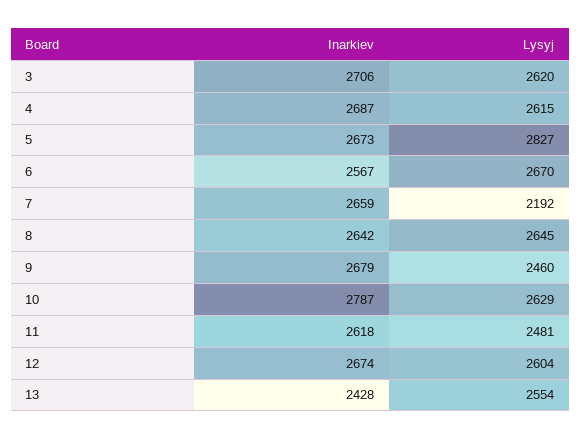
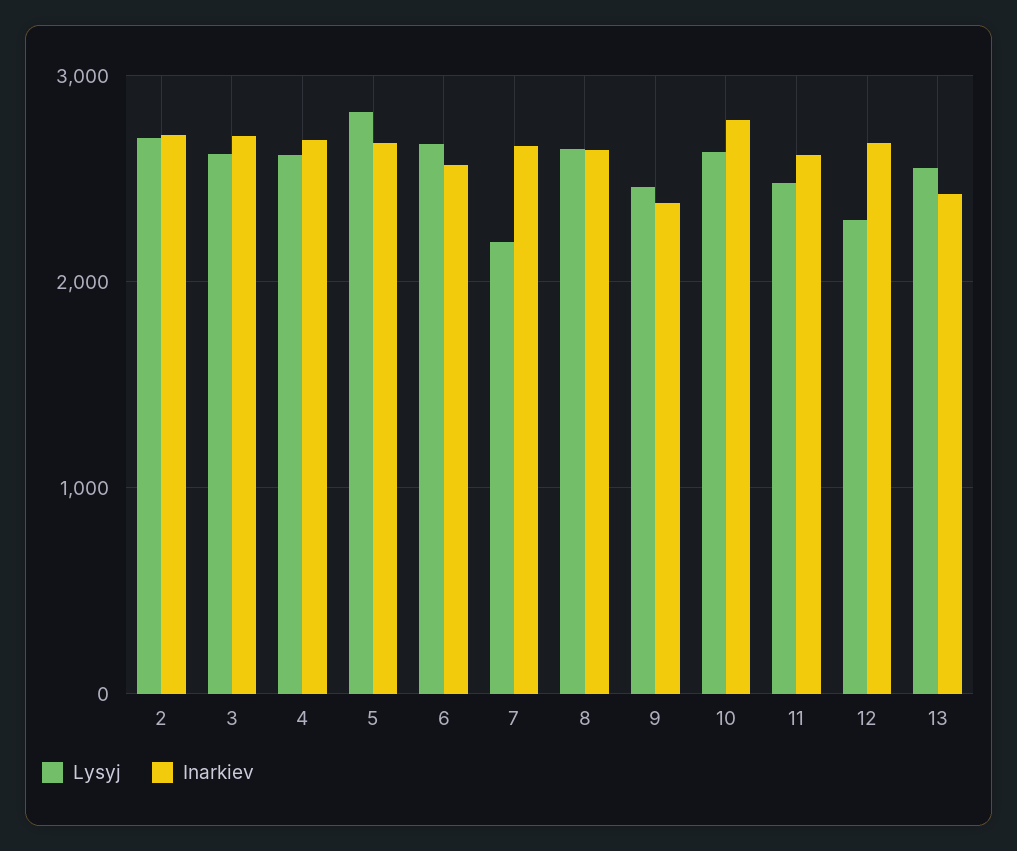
Inarkiev, 9: 2679 -> 2400
Lysyj, 12: 2604 -> 2300
Lysyj, 2: none -> 2700
Inarkiev, 2: none -> 2700

